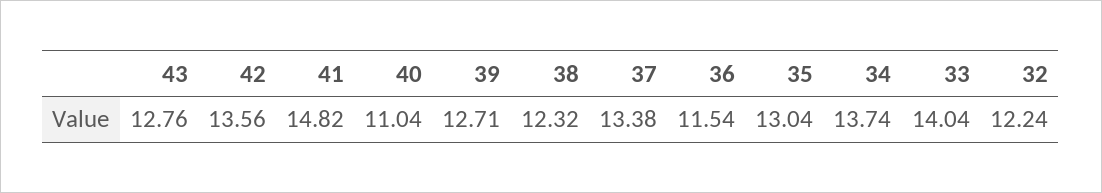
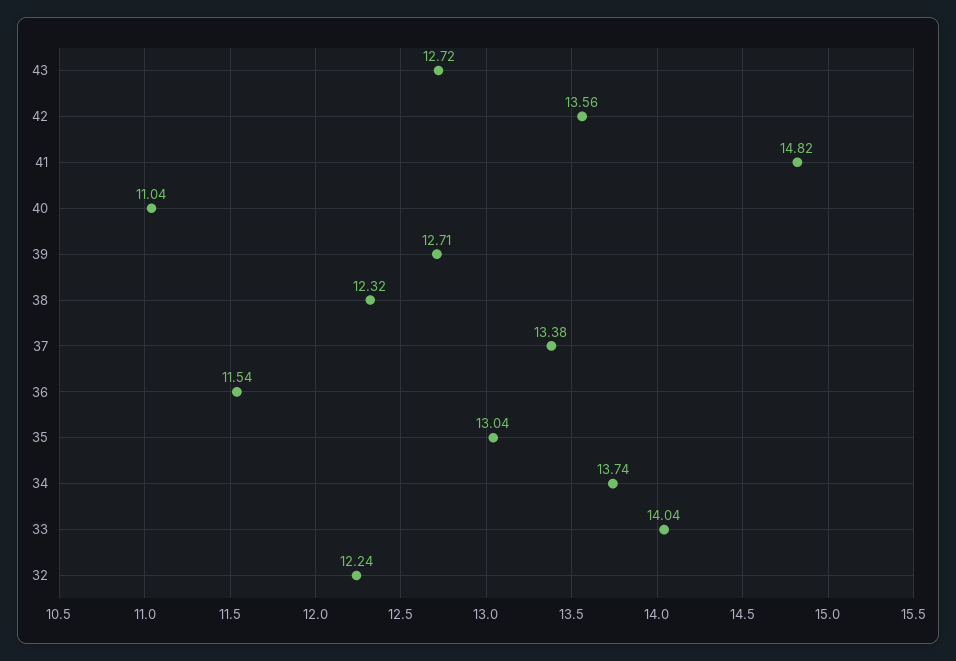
43: 12.76 -> 12.72

